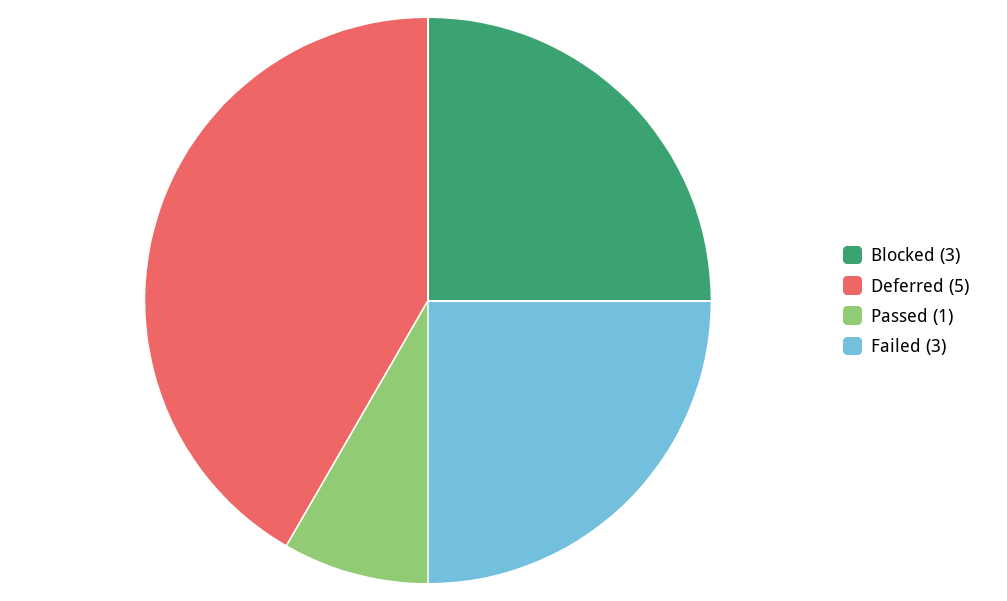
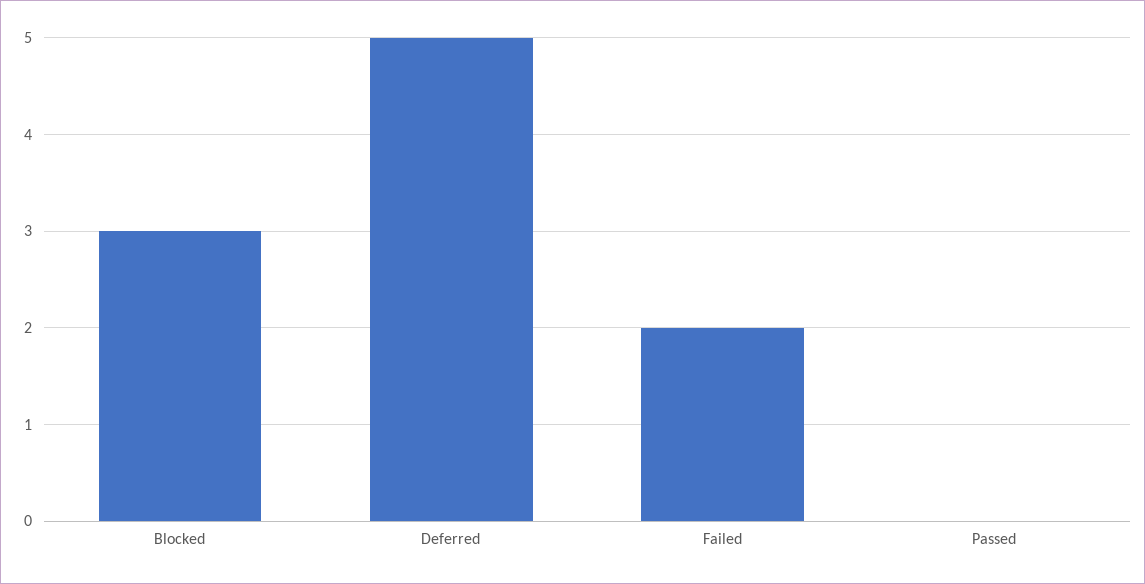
Passed: 1 -> 0
Failed: 3 -> 2

